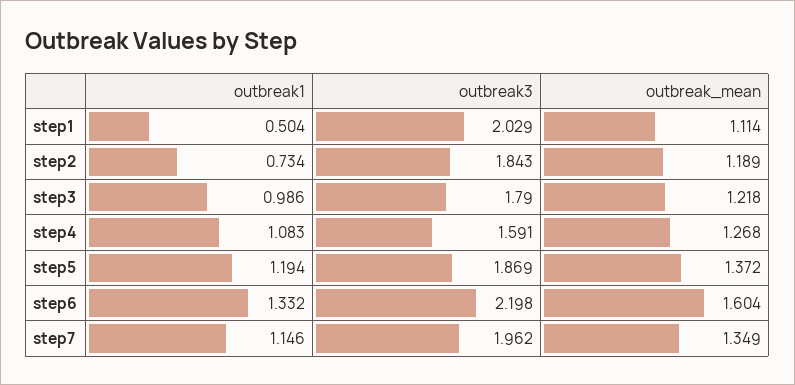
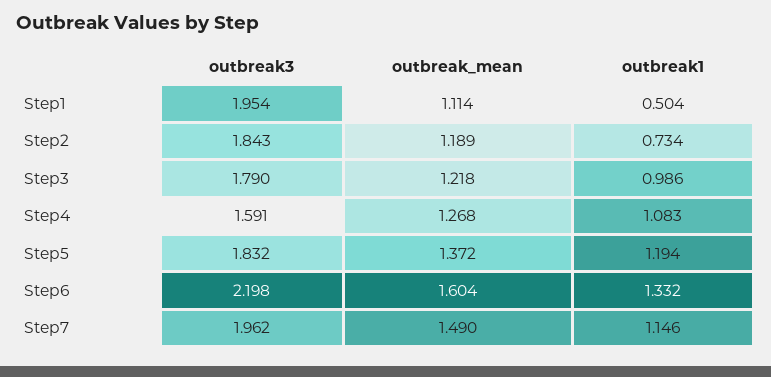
outbreak3, step1: 2.029 -> 1.954
outbreak3, step5: 1.869 -> 1.832
outbreak_mean, step7: 1.349 -> 1.49

